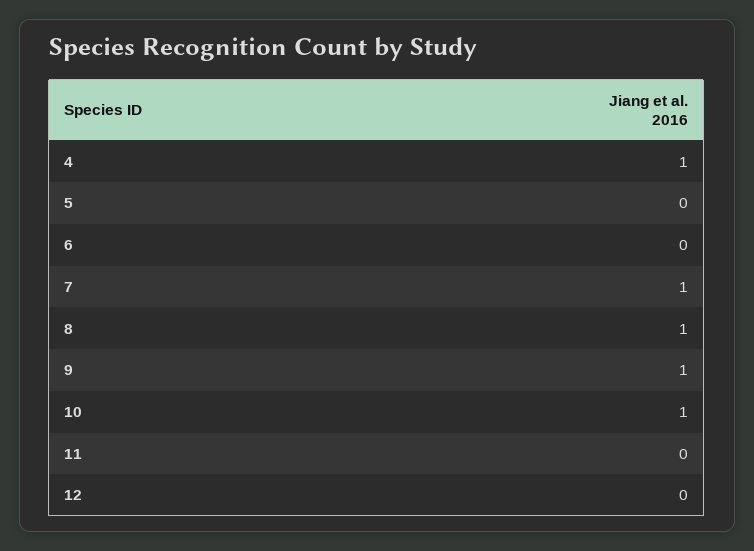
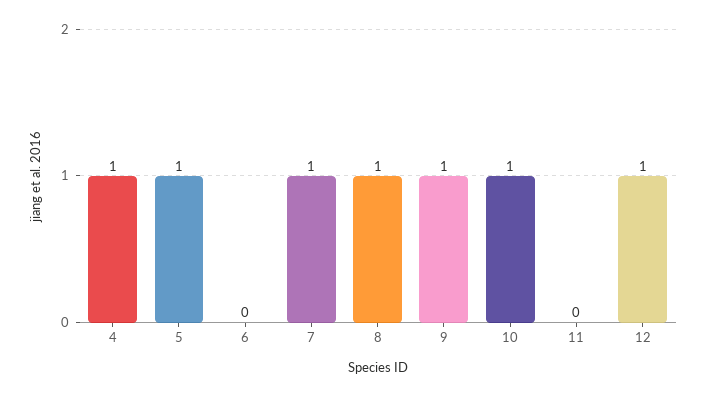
5: 0 -> 1
12: 0 -> 1

